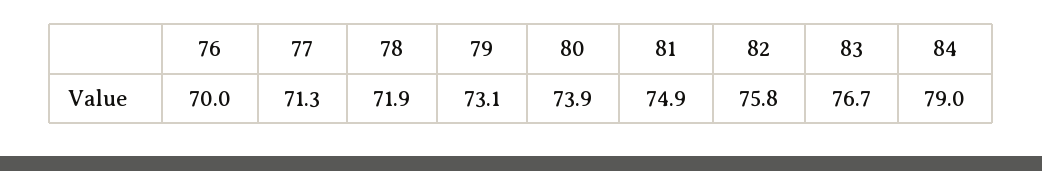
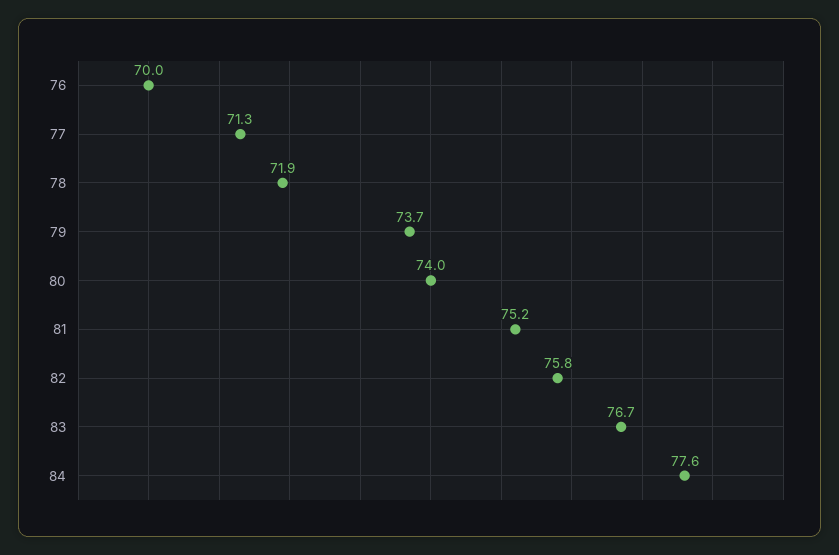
79: 73.1 -> 73.7
80: 73.9 -> 74
81: 74.9 -> 75.2
84: 79 -> 77.6

